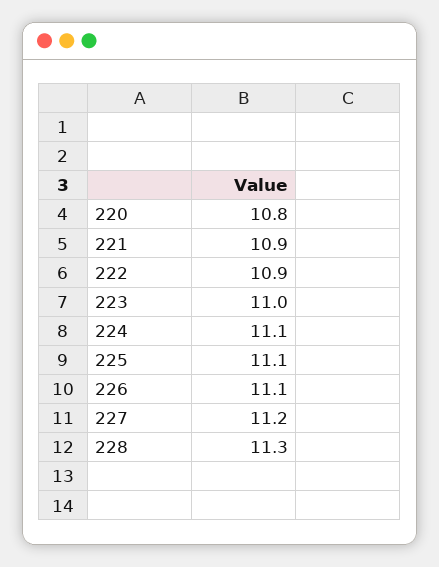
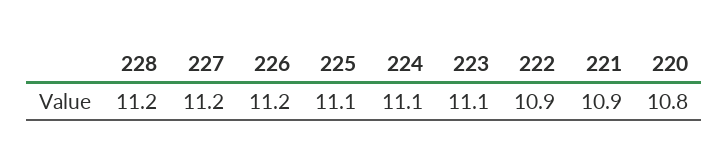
223: 11 -> 11.1
226: 11.1 -> 11.2
228: 11.3 -> 11.2

